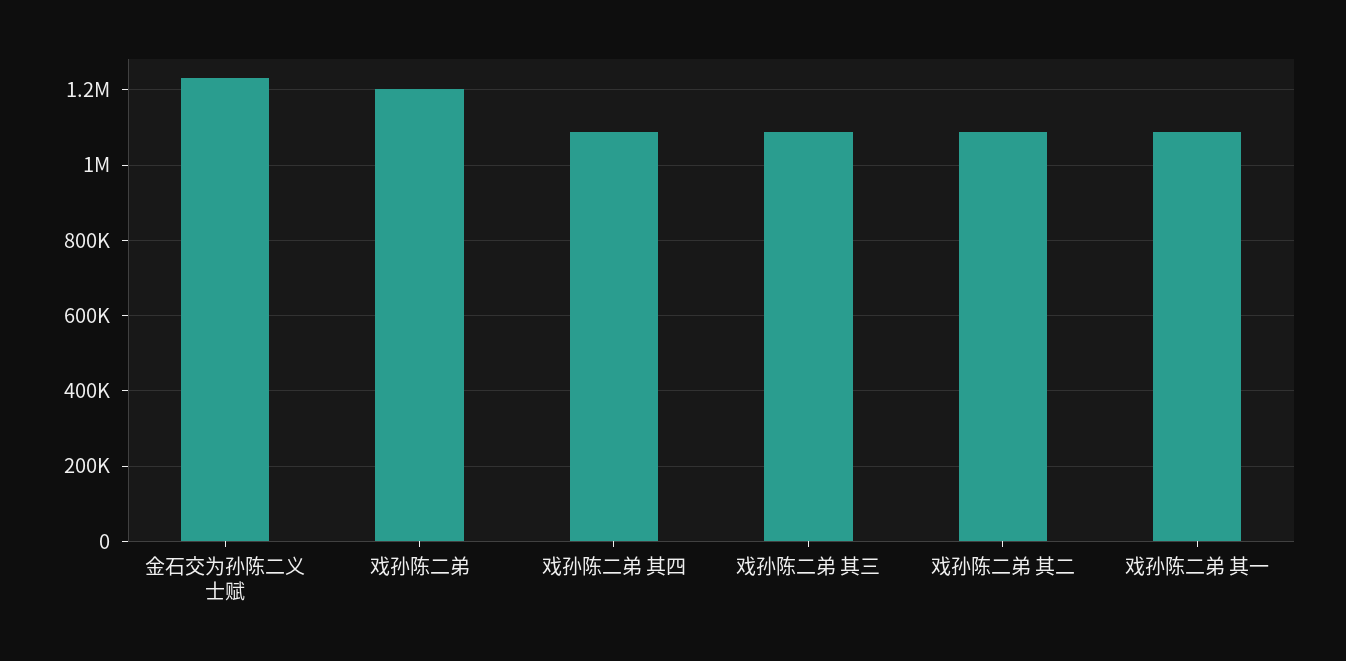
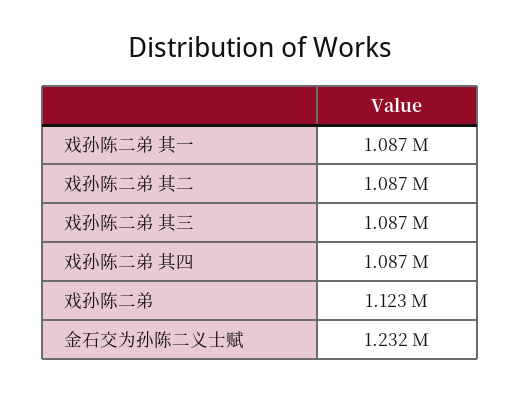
戏孙陈二弟: 1200000 -> 1123000

